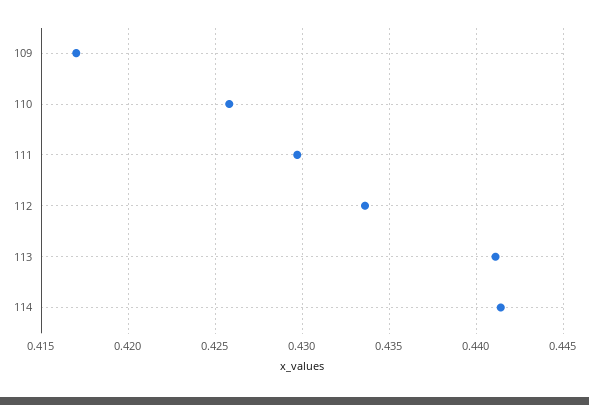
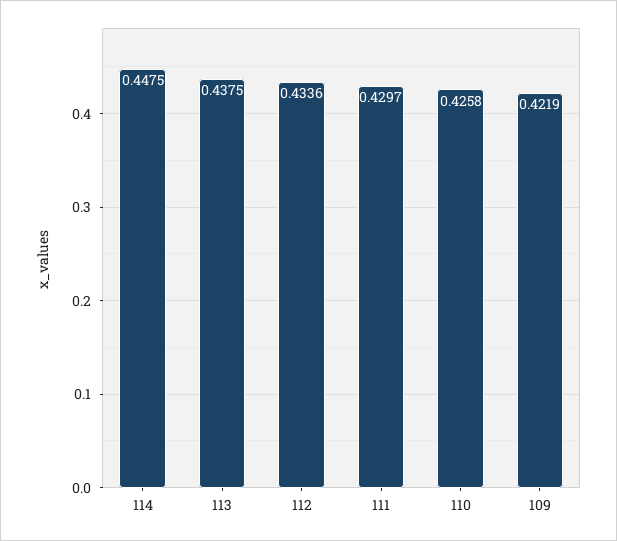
109: 0.417 -> 0.4219
113: 0.441 -> 0.4375
114: 0.4415 -> 0.4475

